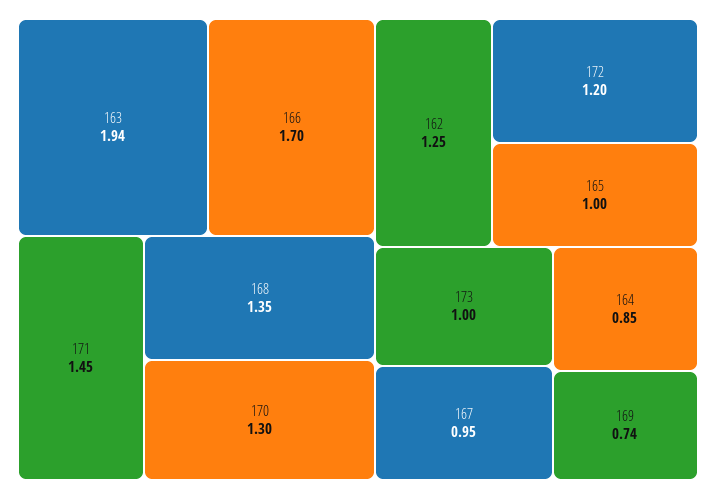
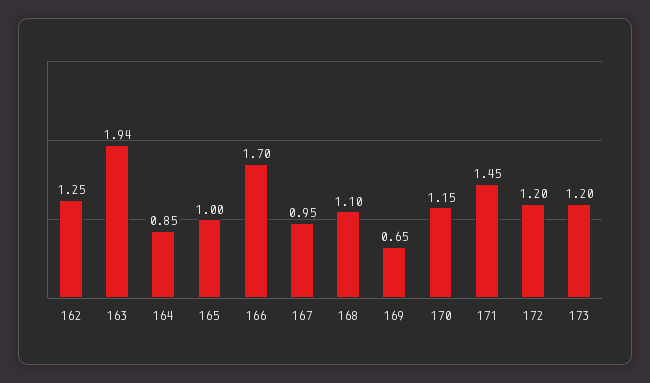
168: 1.35 -> 1.1
170: 1.3 -> 1.15
173: 1 -> 1.2
169: 0.74 -> 0.65

